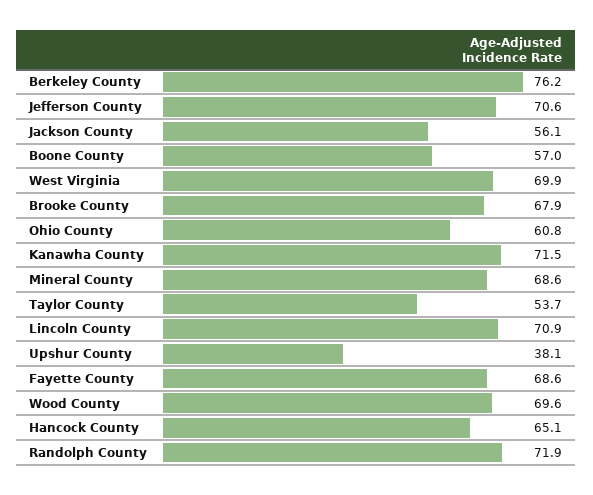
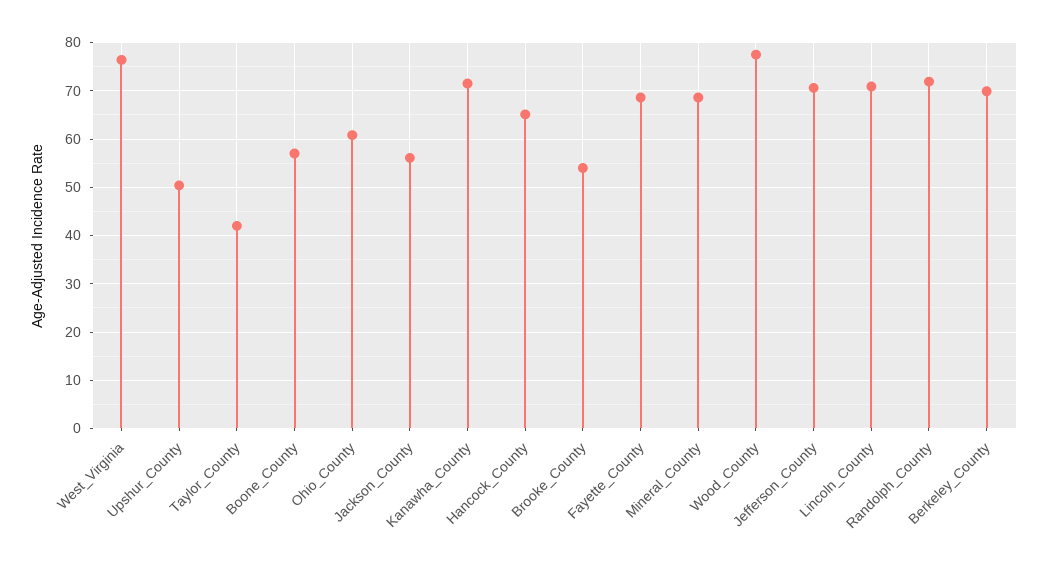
Berkeley County: 76.2 -> 70
West Virginia: 69.9 -> 76
Brooke County: 67.9 -> 54
Taylor County: 53.7 -> 42
Upshur County: 38.1 -> 50
Wood County: 69.6 -> 78

